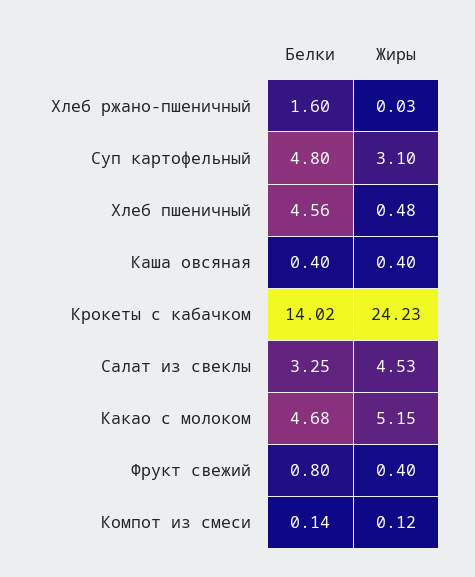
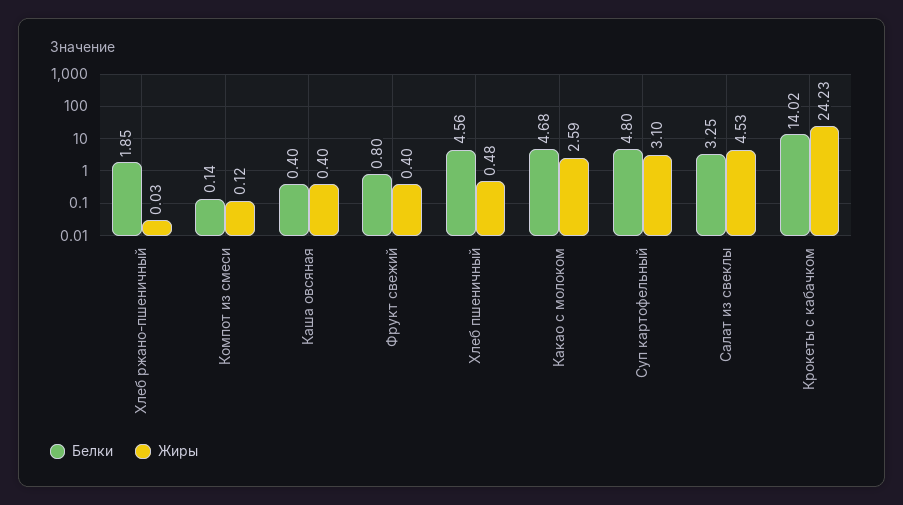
Белки, Хлеб ржано-пшеничный: 1.6 -> 1.85
Жиры, Какао с молоком: 5.15 -> 2.59

